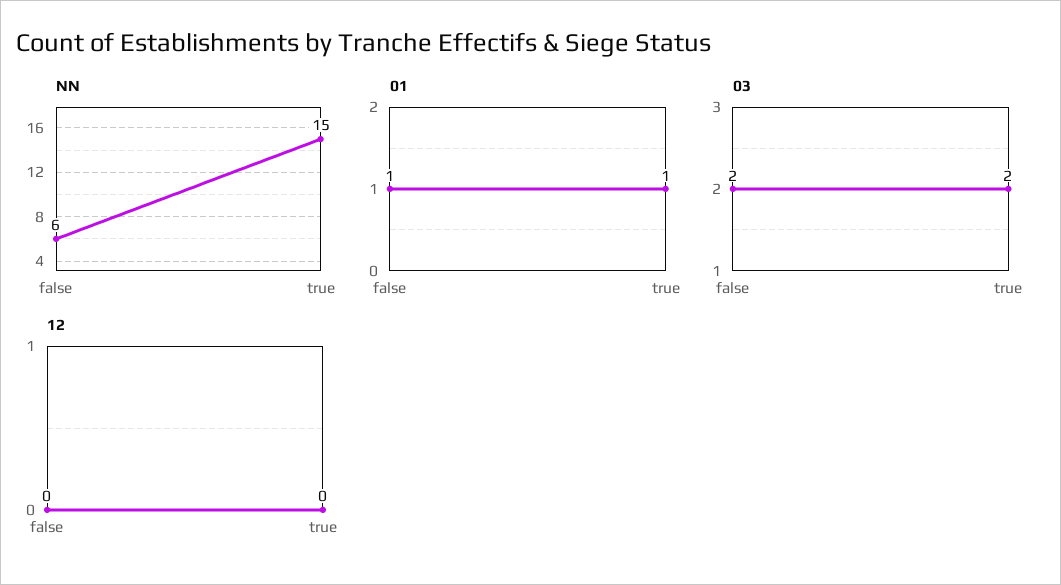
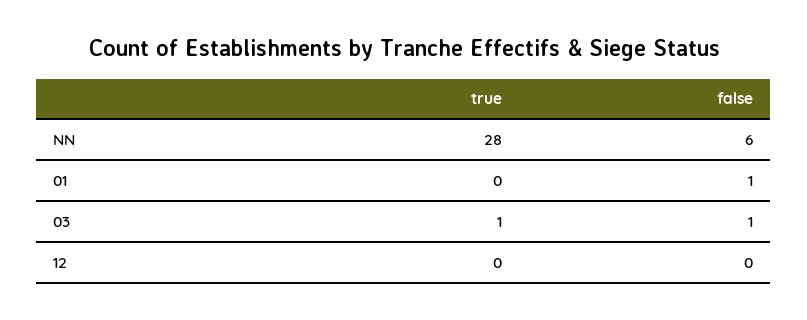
NN, true: 15 -> 28
01, true: 1 -> 0
03, false: 2 -> 1
03, true: 2 -> 1

